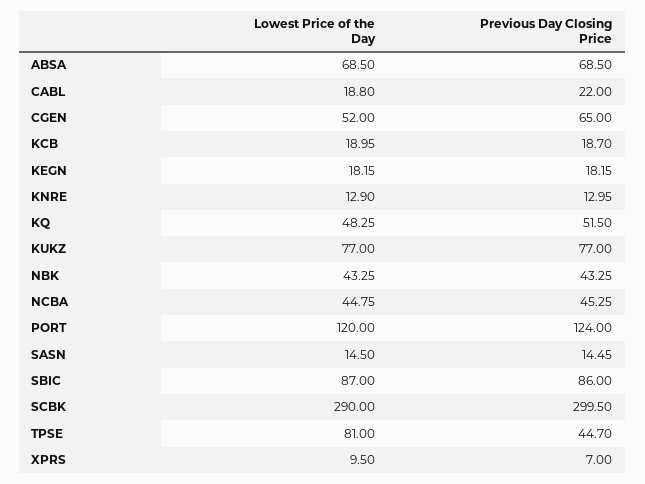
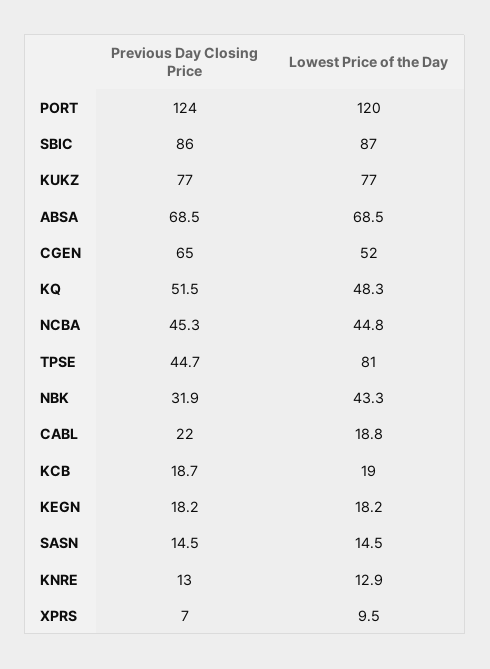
Previous Day Closing Price, NBK: 43.25 -> 31.9
Lowest Price of the Day, SCBK: 290 -> none
Previous Day Closing Price, SCBK: 299.5 -> none

